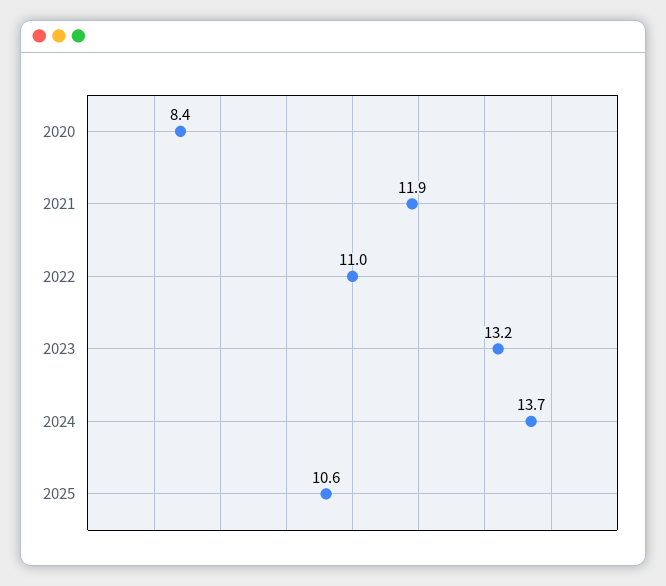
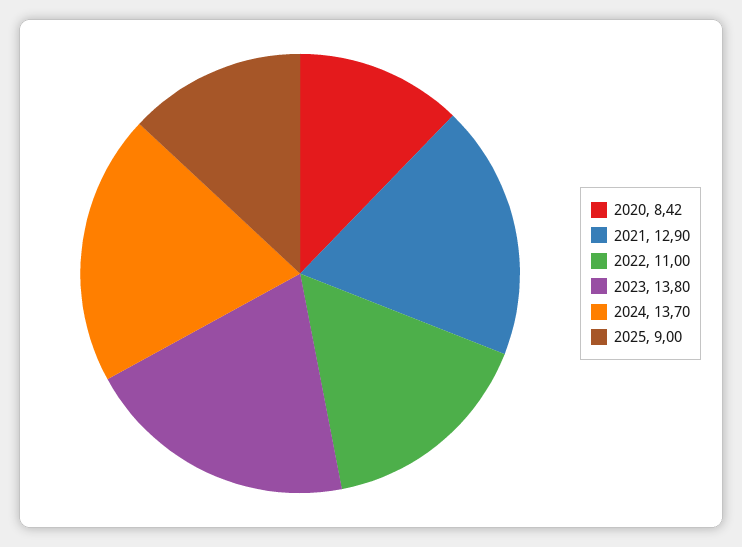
2021: 11.9 -> 12.9
2023: 13.2 -> 13.8
2025: 10.6 -> 9

